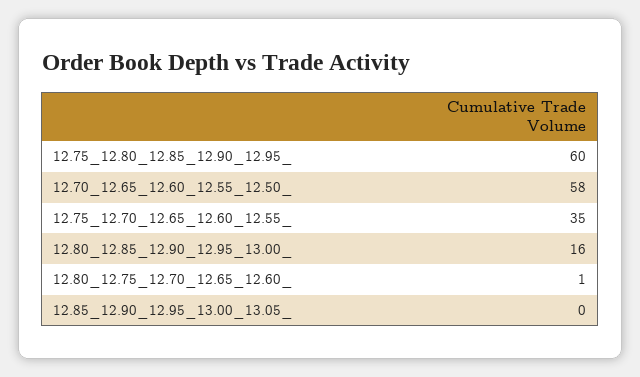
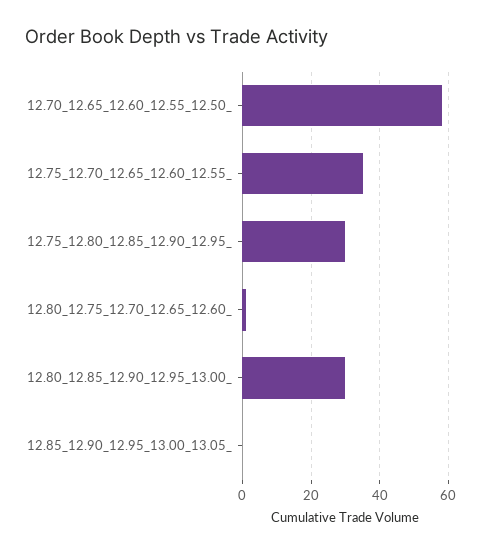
12.75_12.80_12.85_12.90_12.95_: 60 -> 30
12.80_12.85_12.90_12.95_13.00_: 16 -> 30

